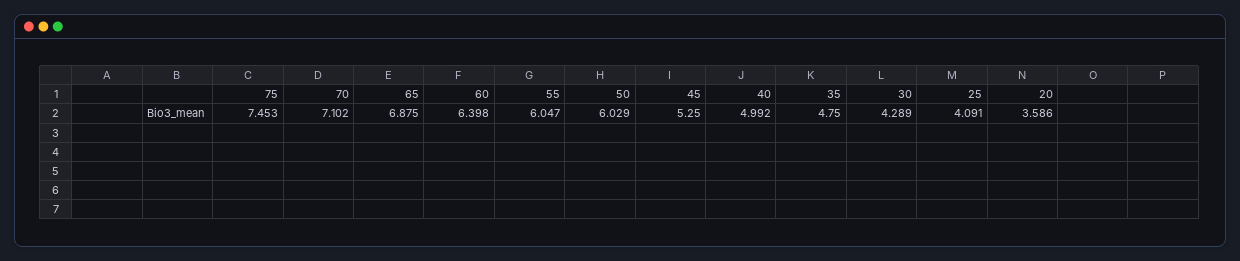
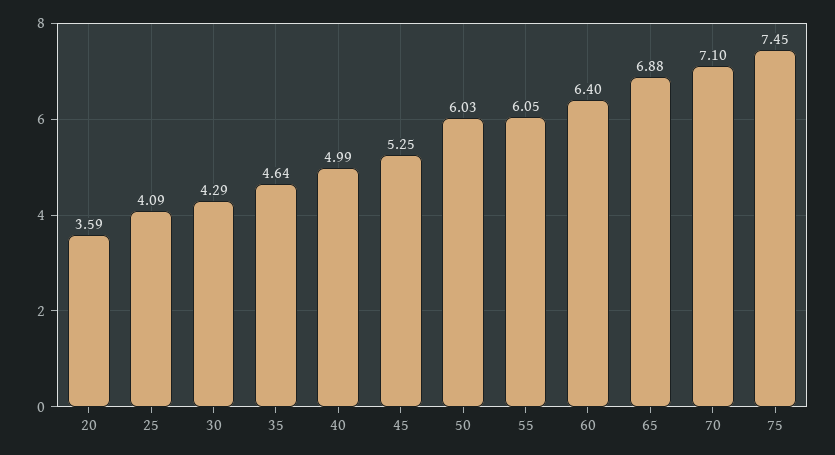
35: 4.75 -> 4.64

